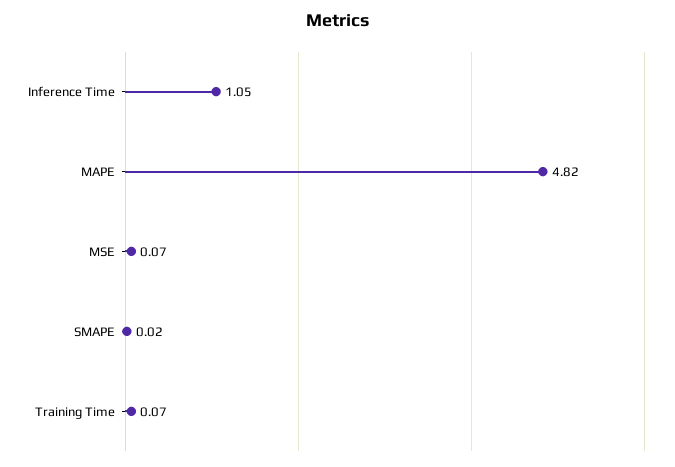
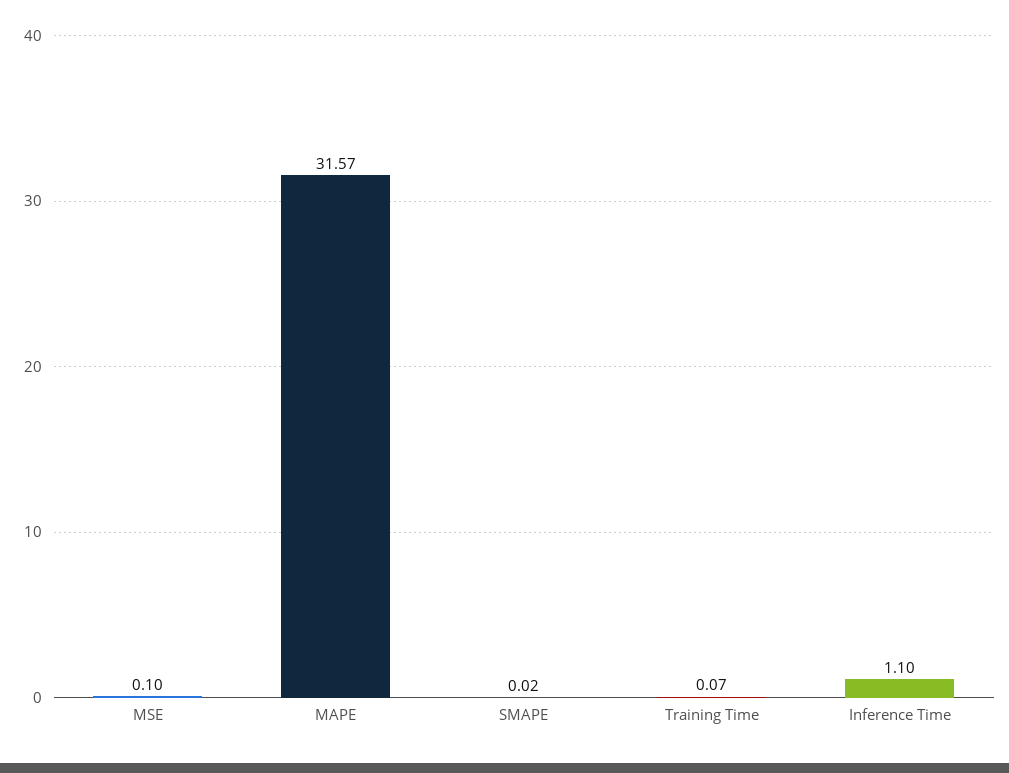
Inference Time: 1.05 -> 1.1
MAPE: 4.82 -> 31.57
MSE: 0.07 -> 0.1

